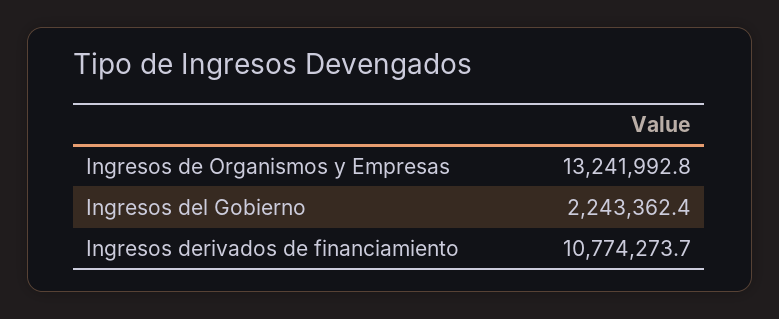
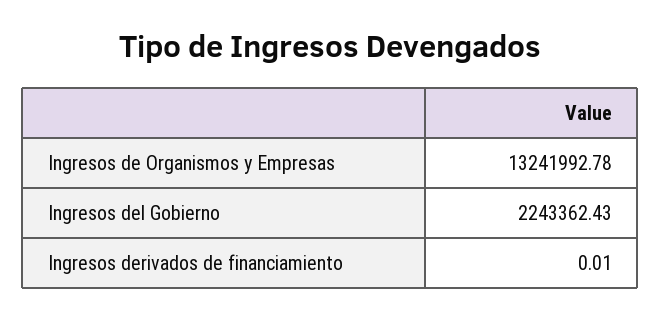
Ingresos derivados de financiamiento: 10774273.7 -> 0.01

